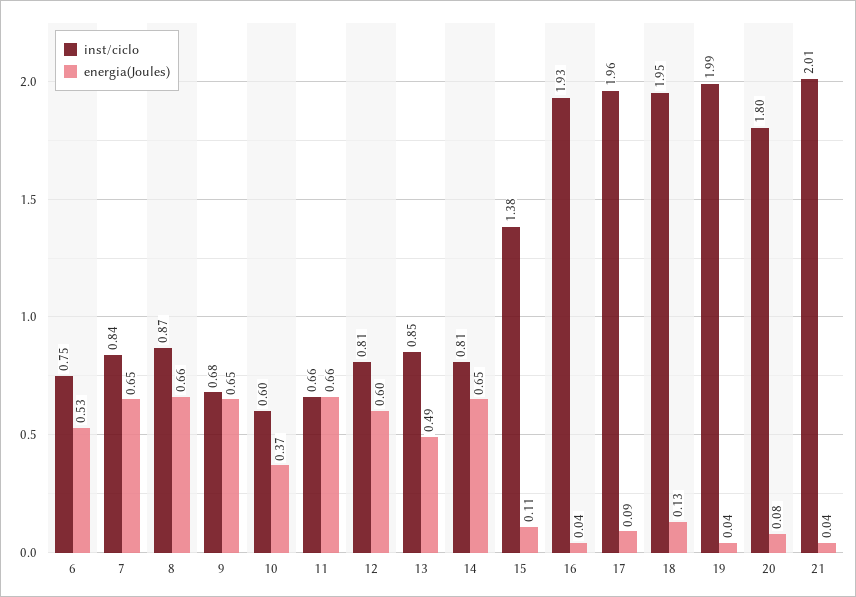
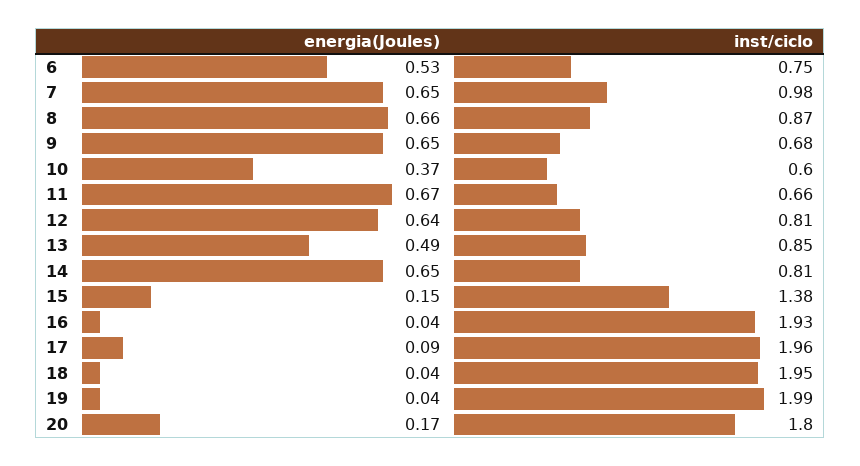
inst/ciclo, 7: 0.84 -> 0.98
energia(Joules), 11: 0.66 -> 0.67
energia(Joules), 12: 0.6 -> 0.64
energia(Joules), 15: 0.11 -> 0.15
energia(Joules), 18: 0.13 -> 0.04
energia(Joules), 20: 0.08 -> 0.17
inst/ciclo, 21: 2.01 -> none
energia(Joules), 21: 0.04 -> none

